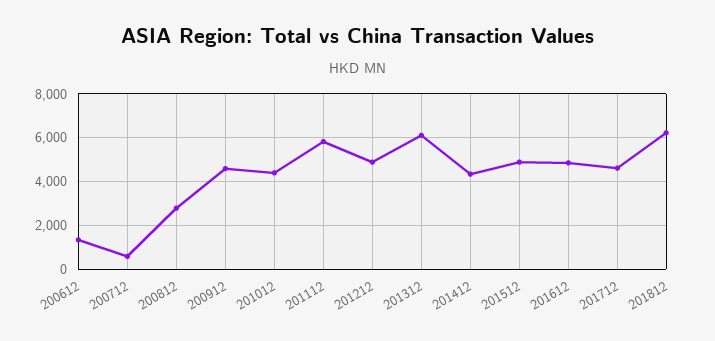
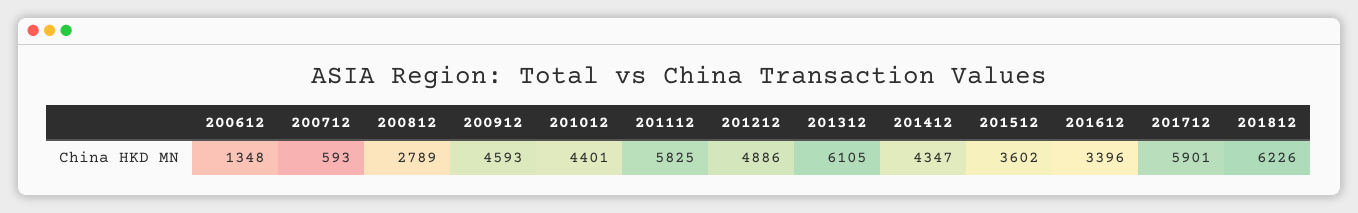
201512: 5000 -> 3602
201612: 5000 -> 3396
201712: 4500 -> 5901

